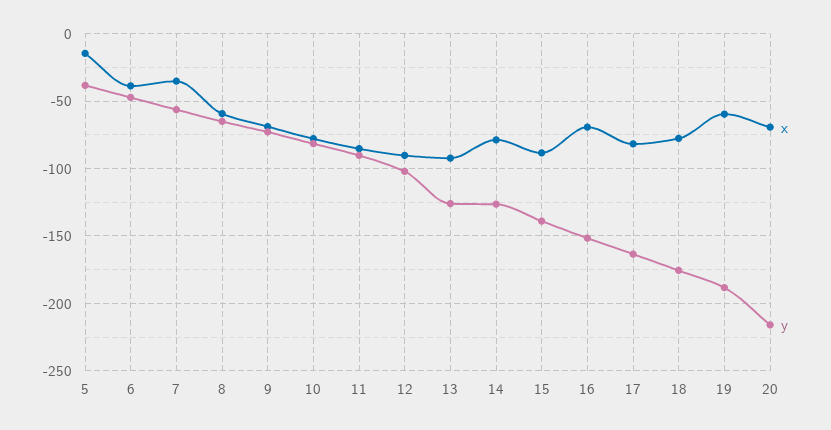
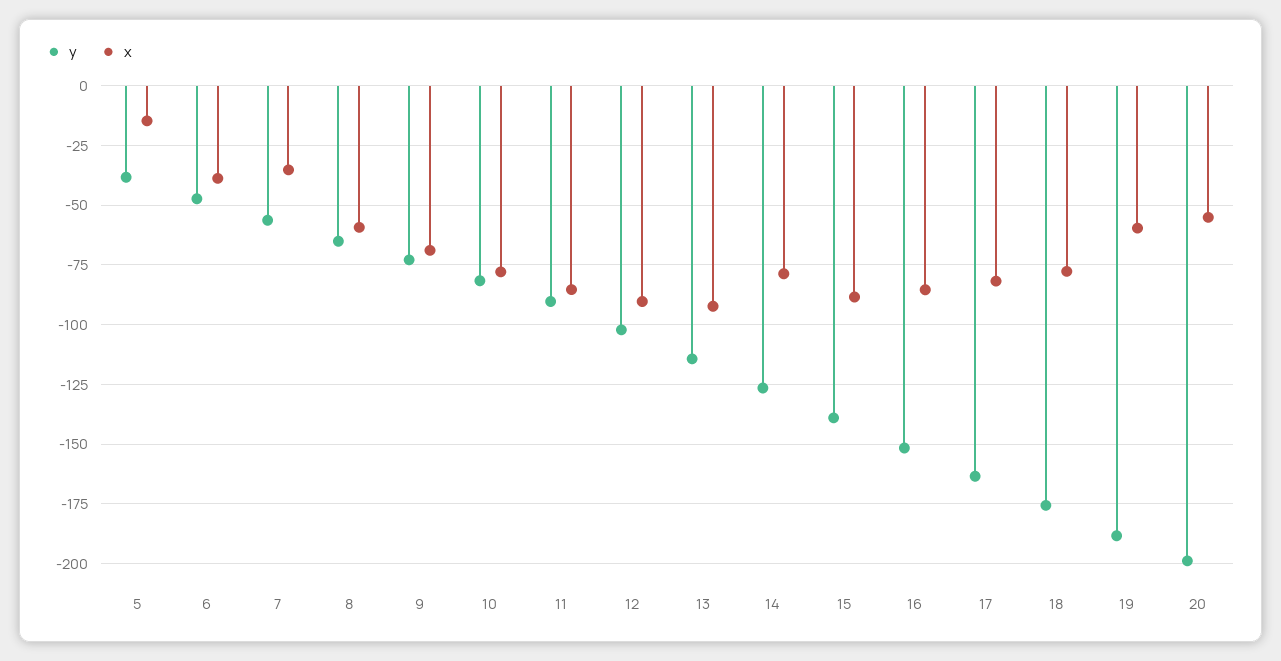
y, 13: -125 -> -115
x, 16: -70 -> -85
x, 20: -70 -> -55
y, 20: -215 -> -200

